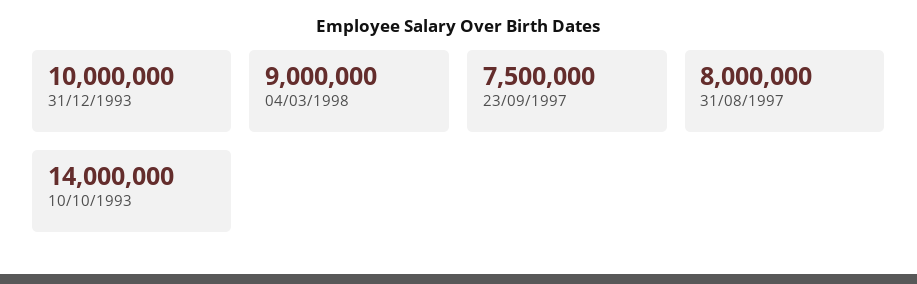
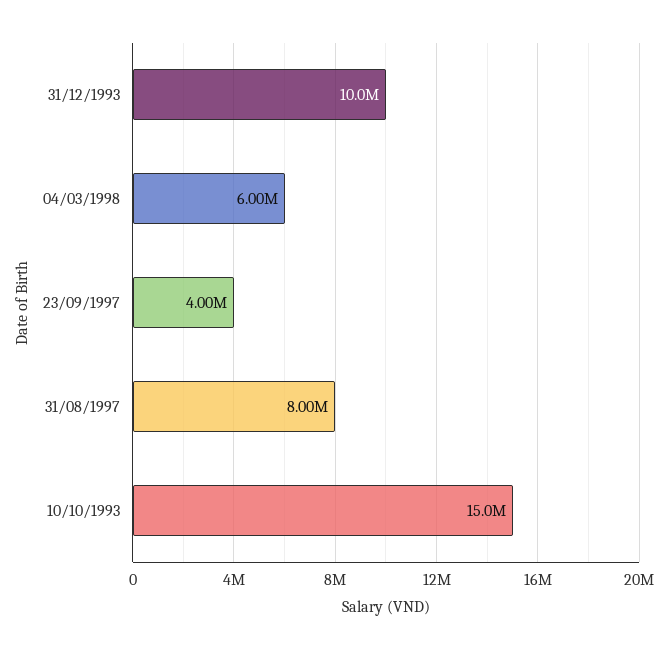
04/03/1998: 9000000 -> 6000000
23/09/1997: 7500000 -> 4000000
10/10/1993: 14000000 -> 15000000

